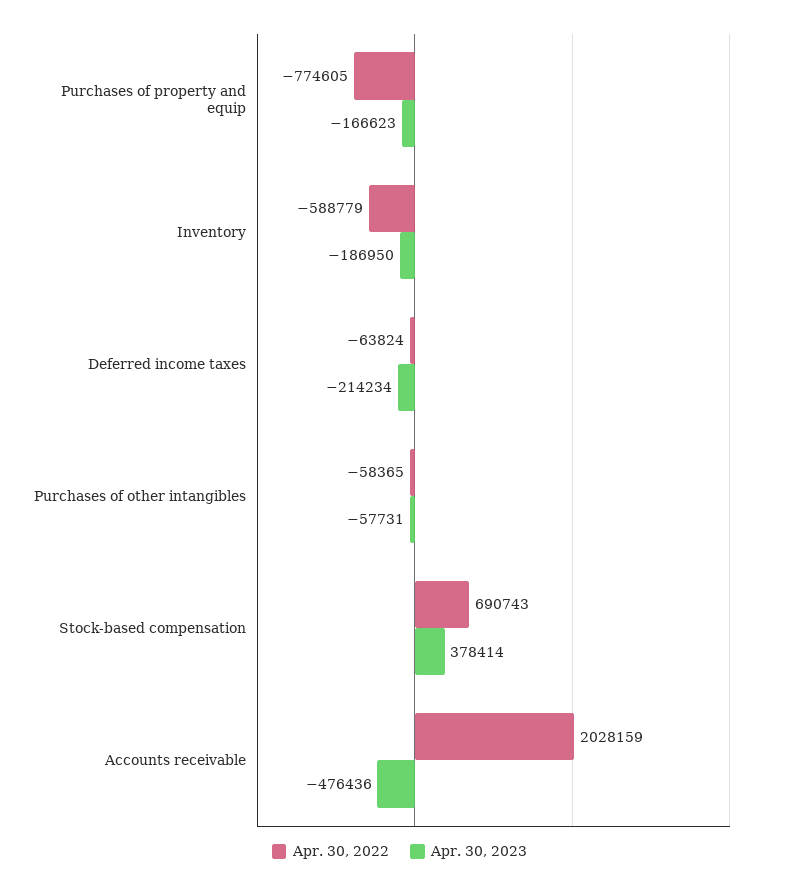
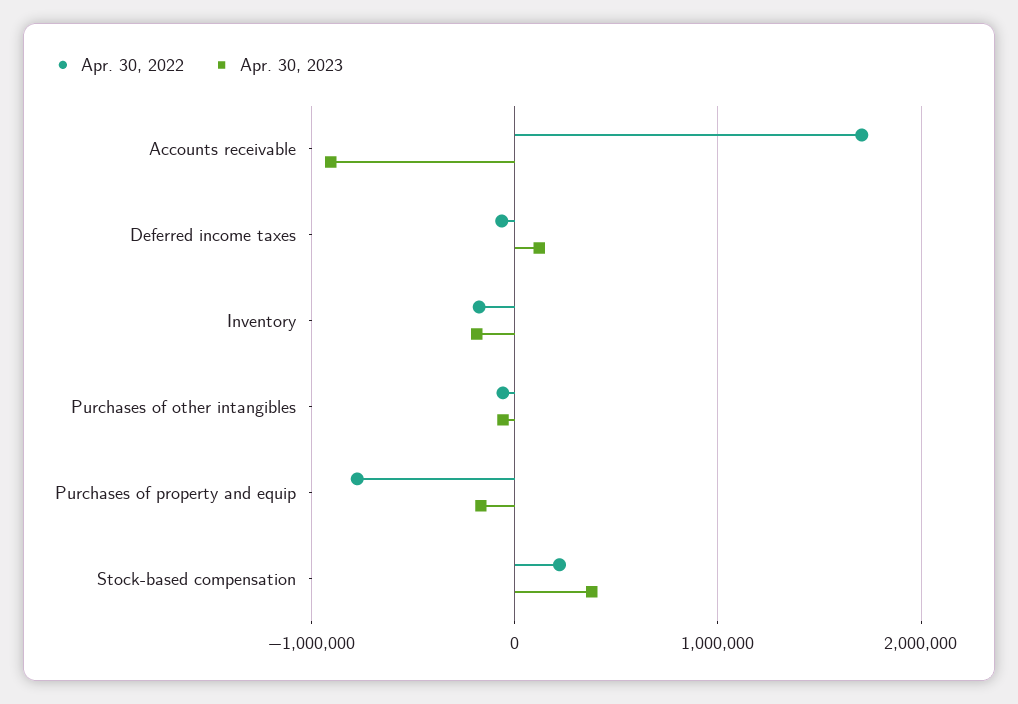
Apr. 30, 2022, Inventory: -588779 -> -200000
Apr. 30, 2023, Deferred income taxes: -214234 -> 100000
Apr. 30, 2022, Stock-based compensation: 690743 -> 200000
Apr. 30, 2022, Accounts receivable: 2028159 -> 1700000
Apr. 30, 2023, Accounts receivable: -476436 -> -900000

